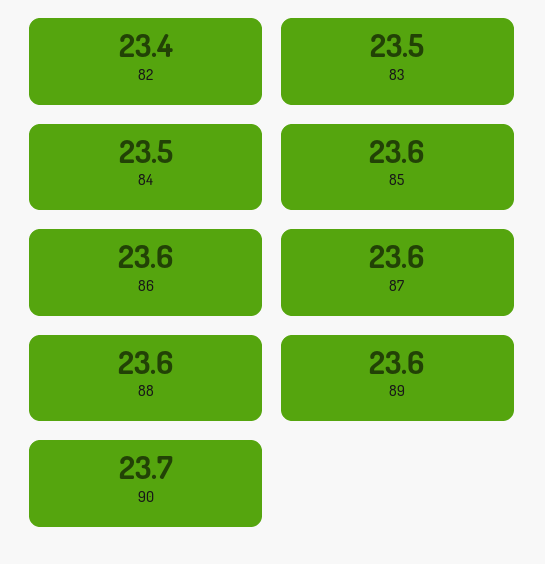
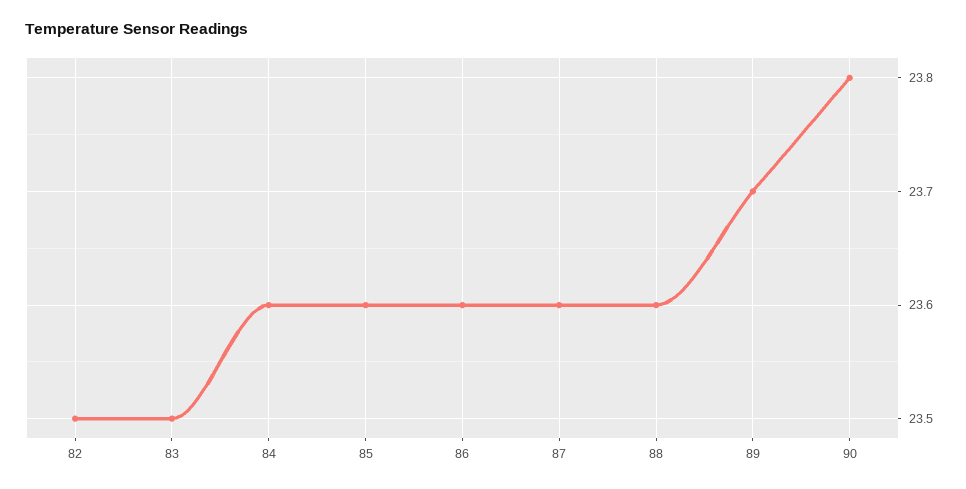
82: 23.4 -> 23.5
84: 23.5 -> 23.6
89: 23.6 -> 23.7
90: 23.7 -> 23.8

